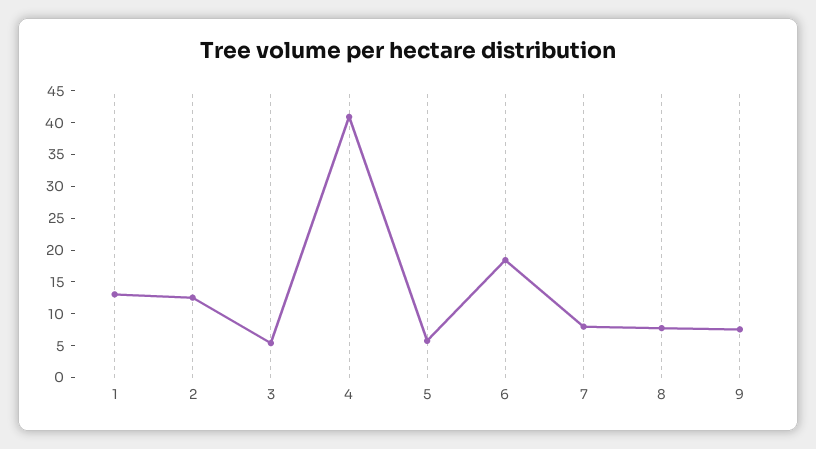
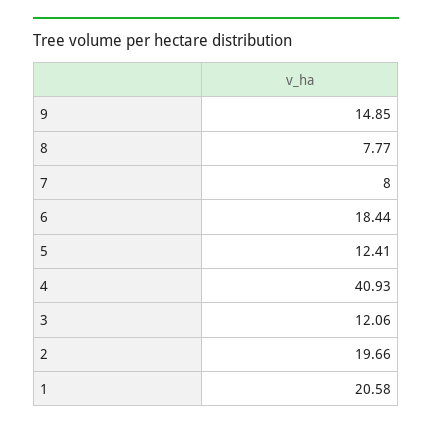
1: 12.5 -> 20.58
2: 12.5 -> 19.66
3: 5 -> 12.06
5: 5 -> 12.41
9: 7.5 -> 14.85

